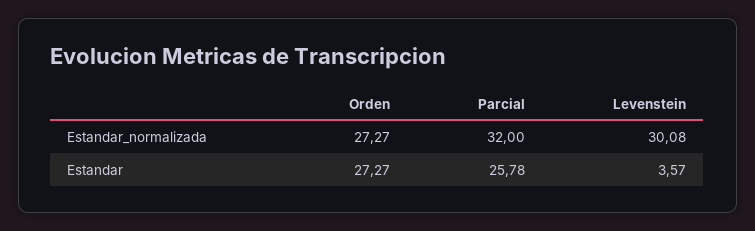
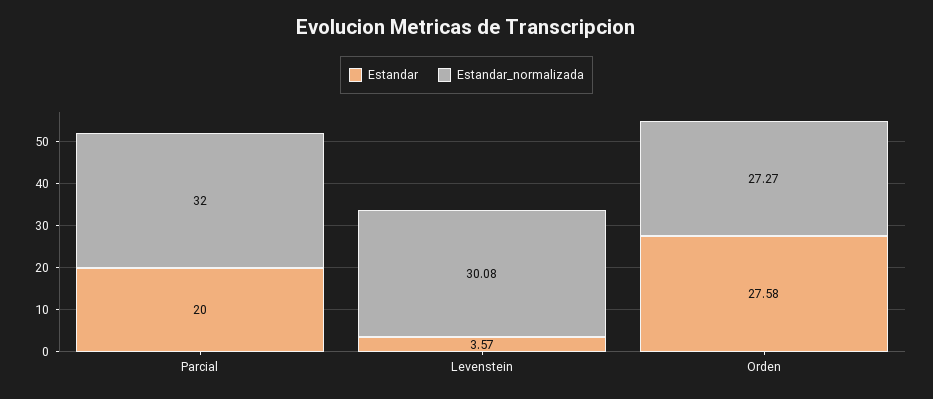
Estandar, Orden: 27.27 -> 27.58
Estandar, Parcial: 25.78 -> 20

